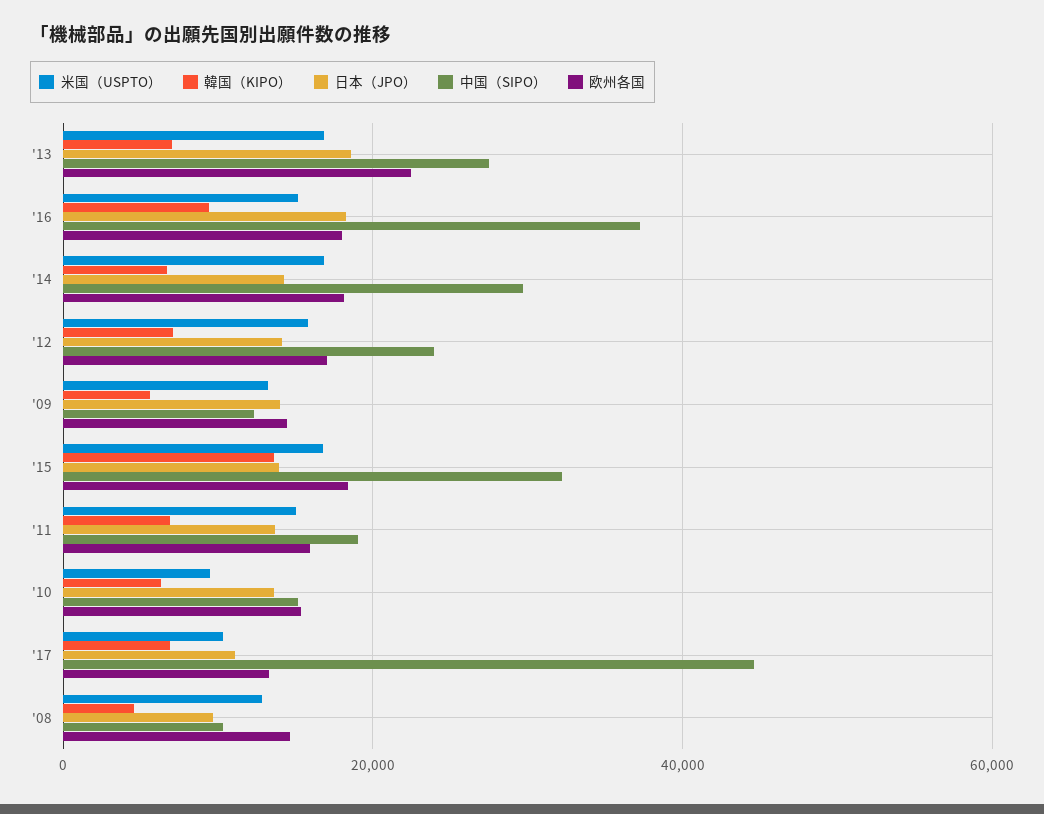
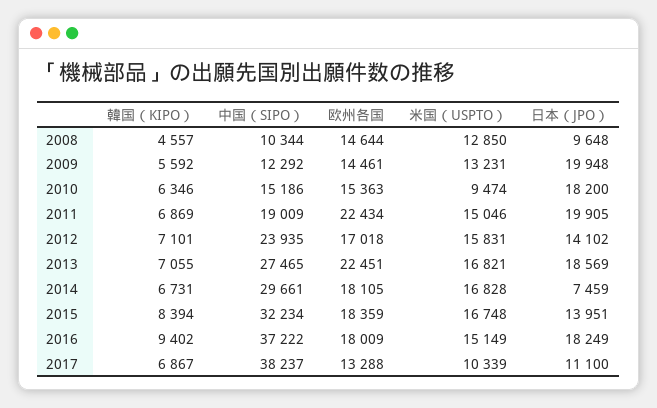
日本（JPO）, '14: 14000 -> 7459
日本（JPO）, '09: 14000 -> 19948
韓国（KIPO）, '15: 14000 -> 8394
日本（JPO）, '11: 14000 -> 19905
欧州各国, '11: 16000 -> 22434
日本（JPO）, '10: 14000 -> 18200
中国（SIPO）, '17: 44000 -> 38237

